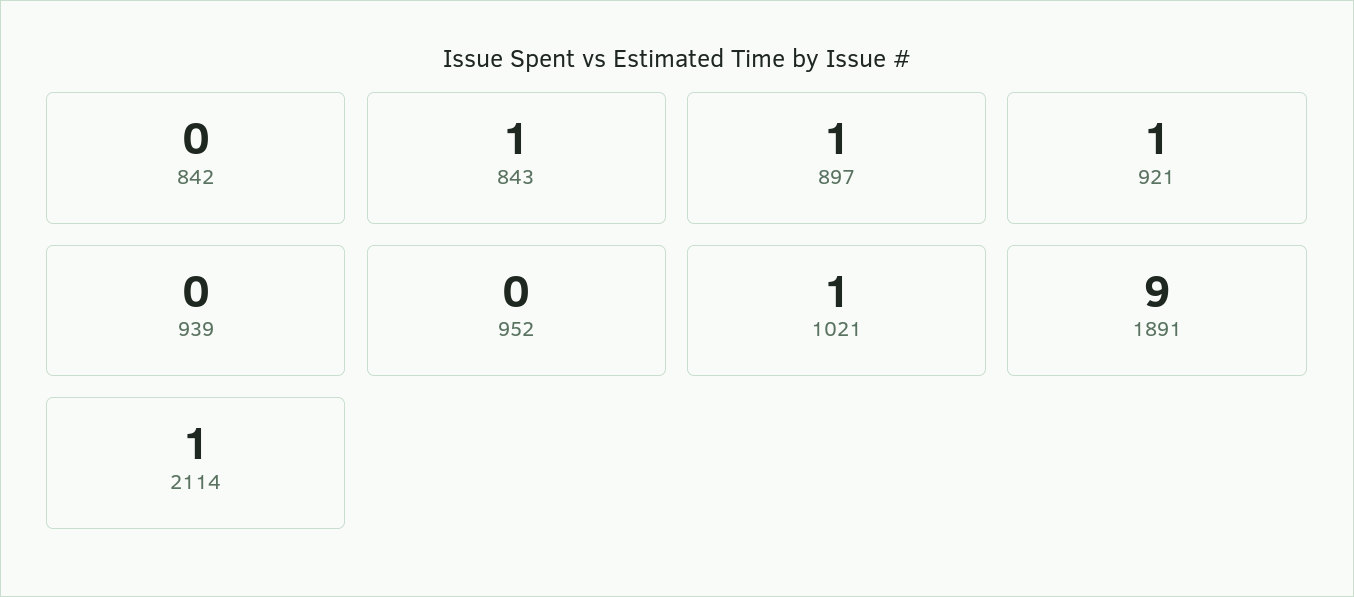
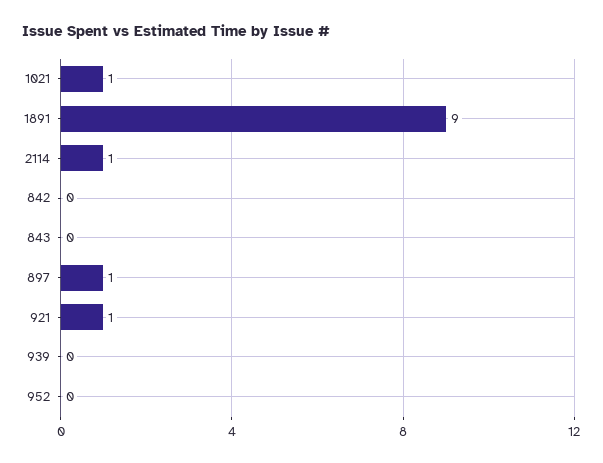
843: 1 -> 0

